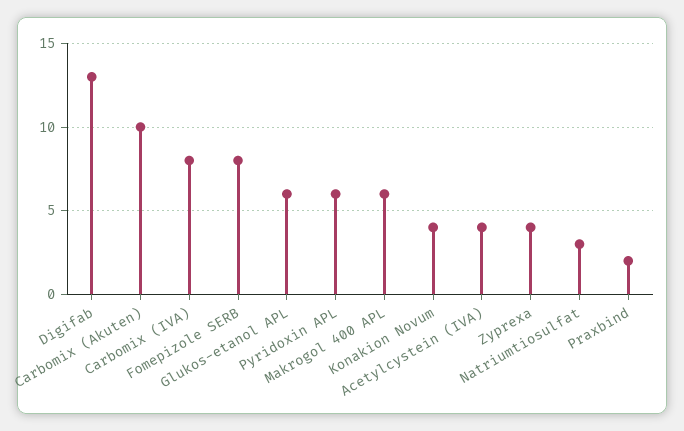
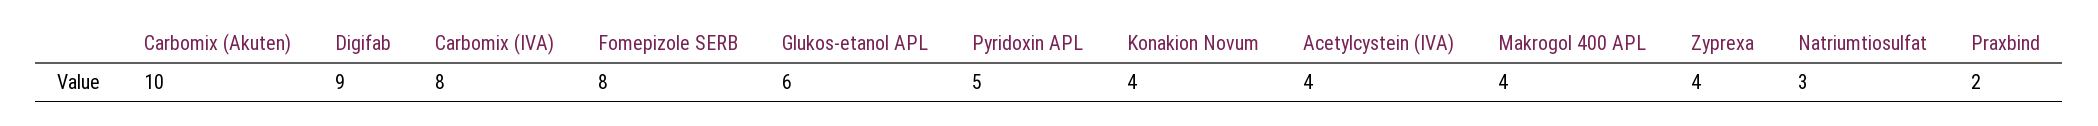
Digifab: 13 -> 9
Pyridoxin APL: 6 -> 5
Makrogol 400 APL: 6 -> 4

